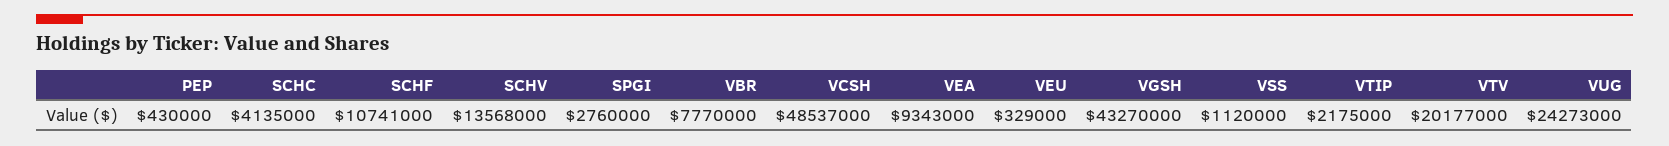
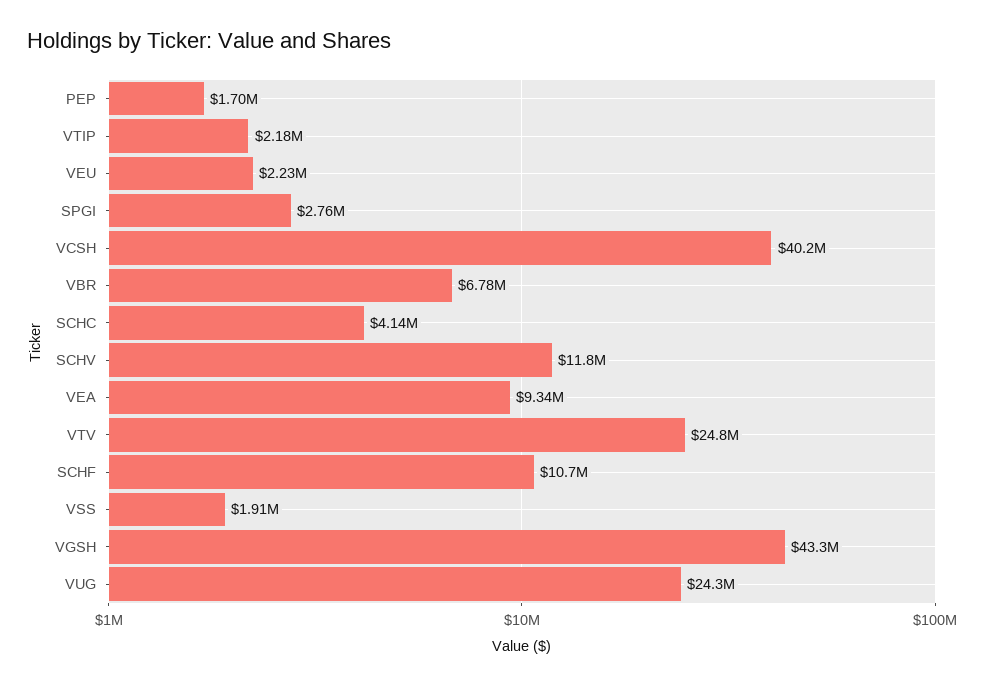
PEP: 430000 -> 1700000
SCHV: 13568000 -> 11800000
VBR: 7770000 -> 6780000
VCSH: 48537000 -> 40200000
VEU: 329000 -> 2230000
VSS: 1120000 -> 1910000
VTV: 20177000 -> 24800000

